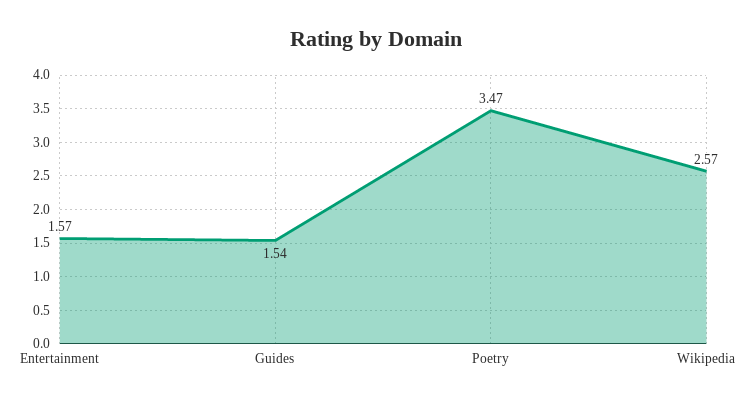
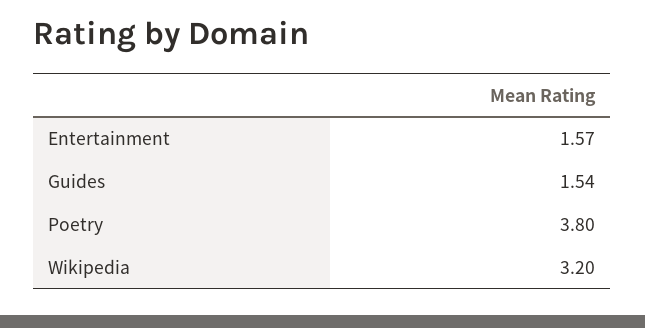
Poetry: 3.47 -> 3.8
Wikipedia: 2.57 -> 3.2

